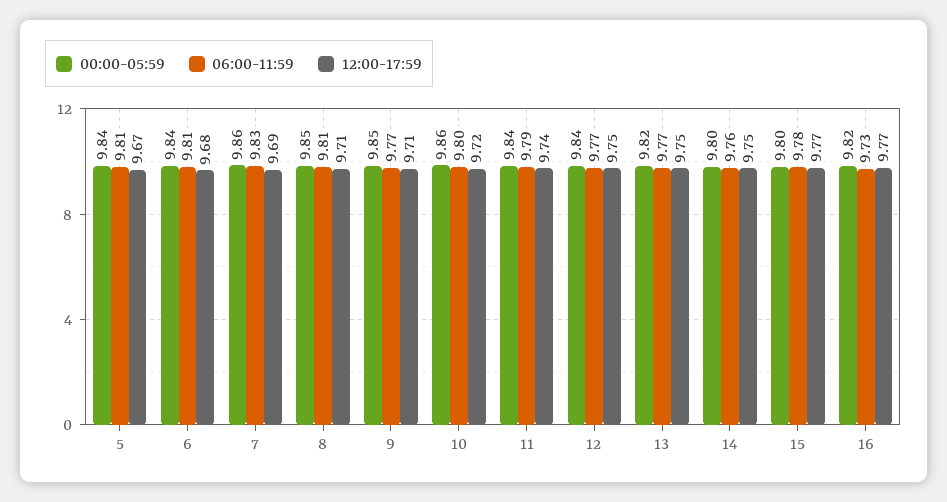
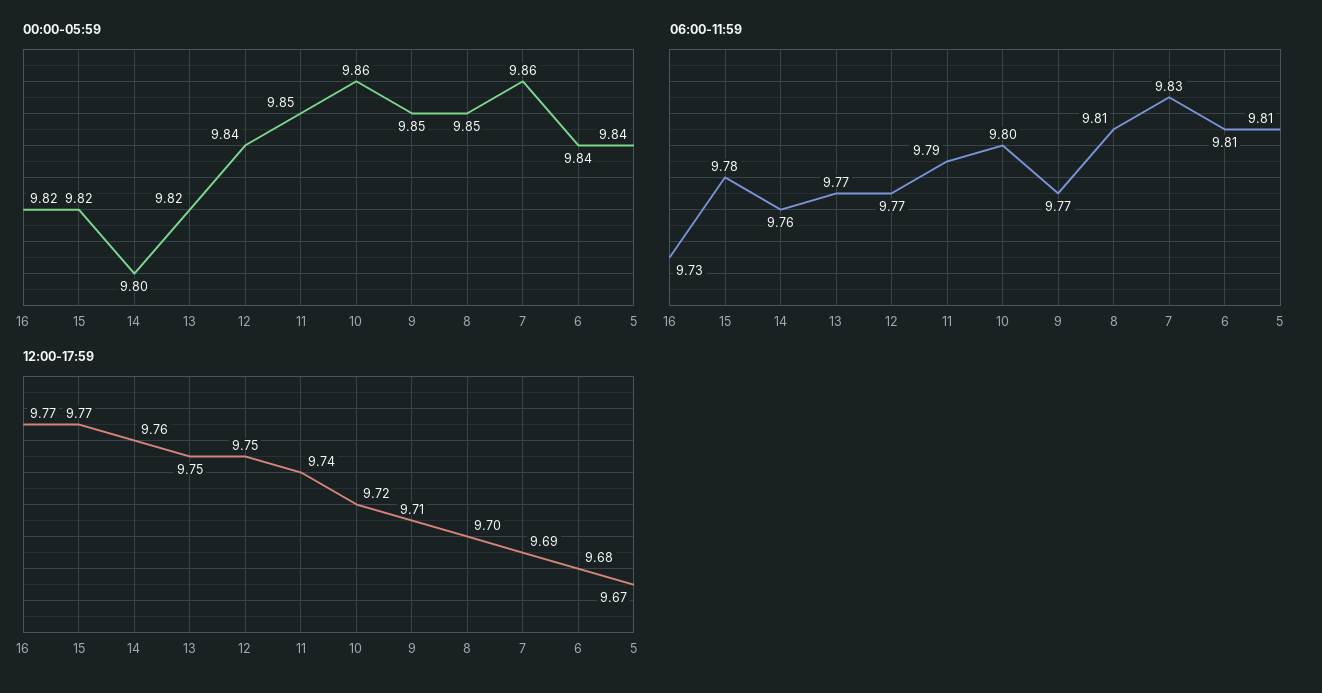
12:00-17:59, 8: 9.71 -> 9.7
00:00-05:59, 11: 9.84 -> 9.85
12:00-17:59, 14: 9.75 -> 9.76
00:00-05:59, 15: 9.8 -> 9.82

